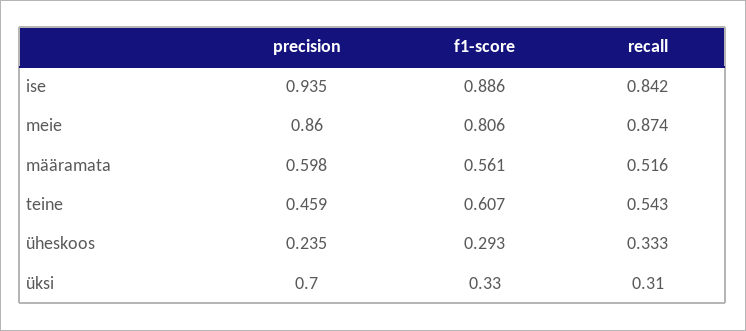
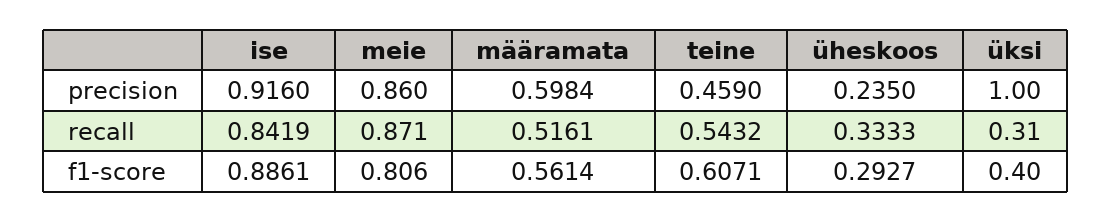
precision, ise: 0.935 -> 0.916
recall, meie: 0.874 -> 0.871
precision, üksi: 0.7 -> 1
f1-score, üksi: 0.33 -> 0.4

